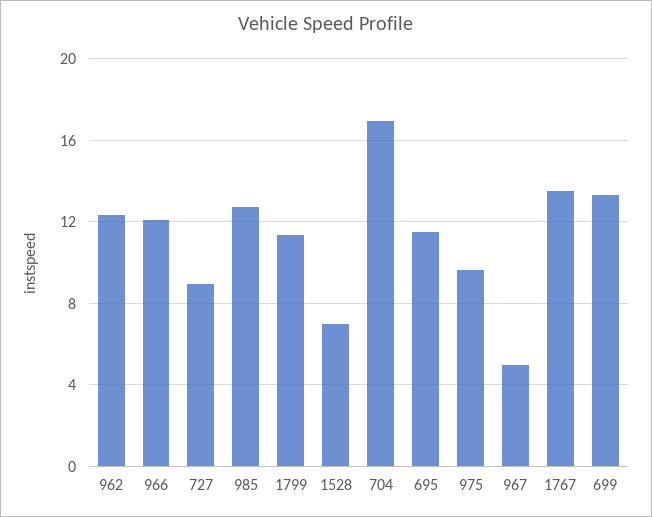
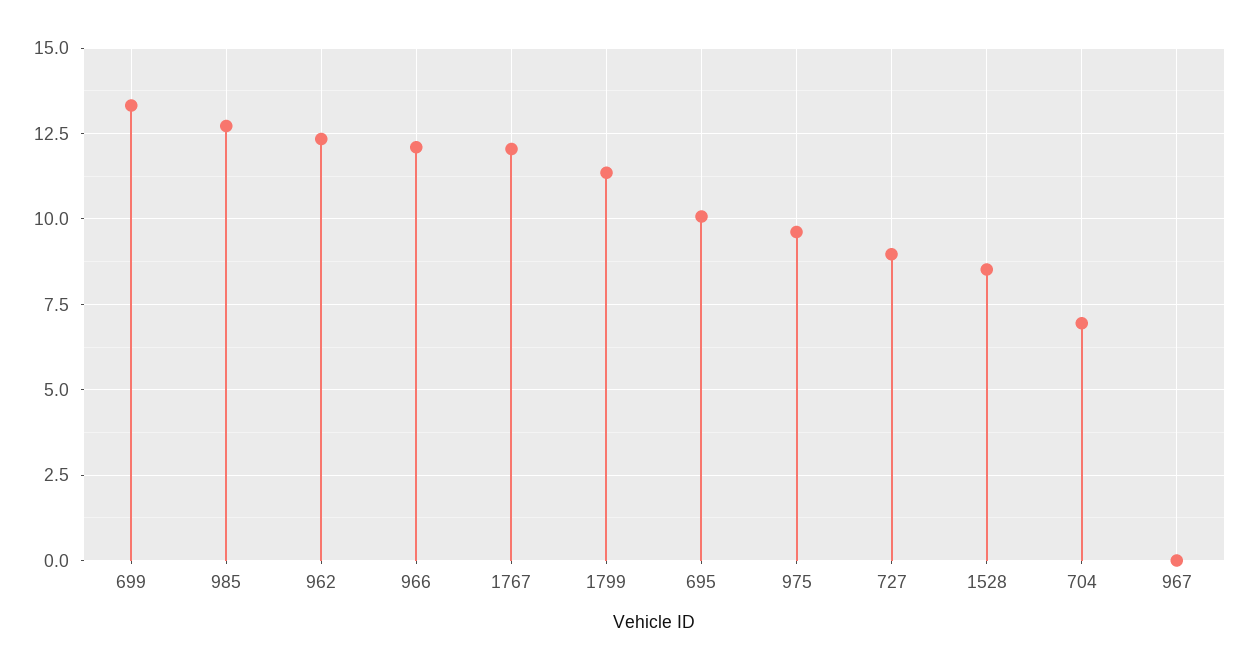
1528: 7 -> 8.5
704: 17 -> 7
695: 11.5 -> 10
967: 5 -> 0
1767: 13.5 -> 12

